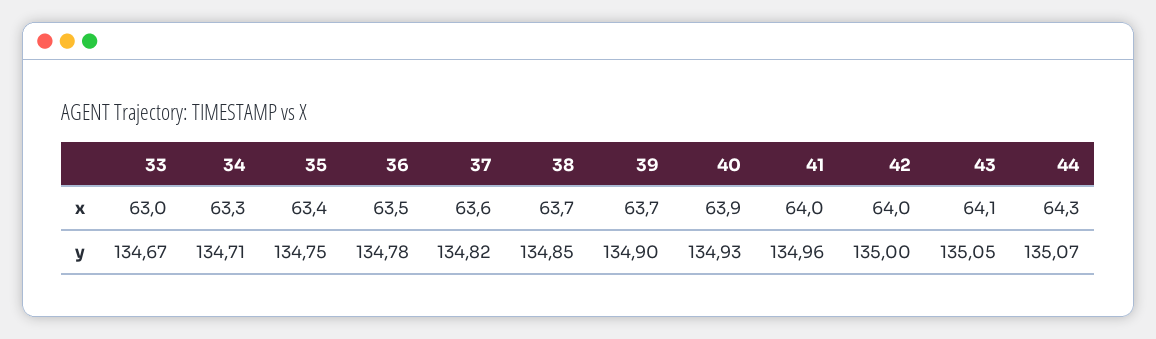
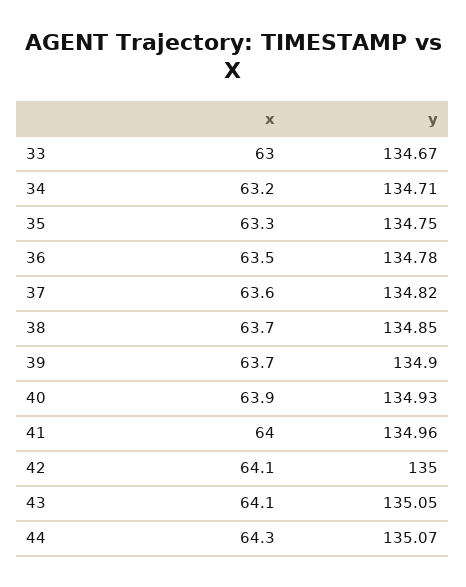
34, x: 63.3 -> 63.2
35, x: 63.4 -> 63.3
42, x: 64 -> 64.1

